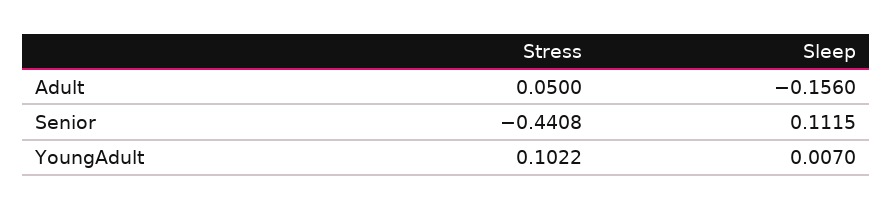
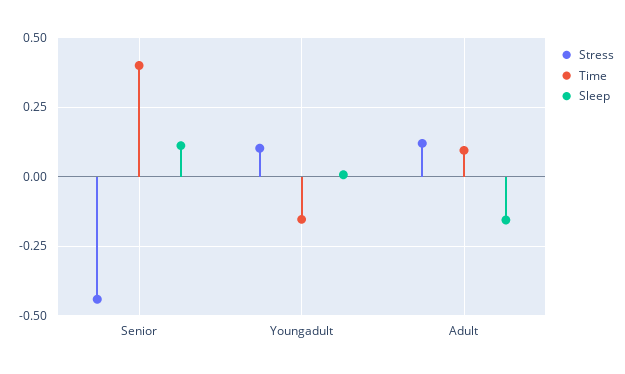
Stress, Adult: 0.05 -> 0.125
Time, Senior: none -> 0.4
Time, YoungAdult: none -> -0.15
Time, Adult: none -> 0.1

